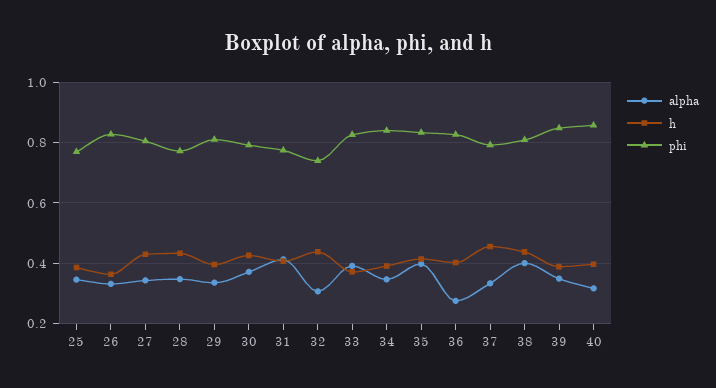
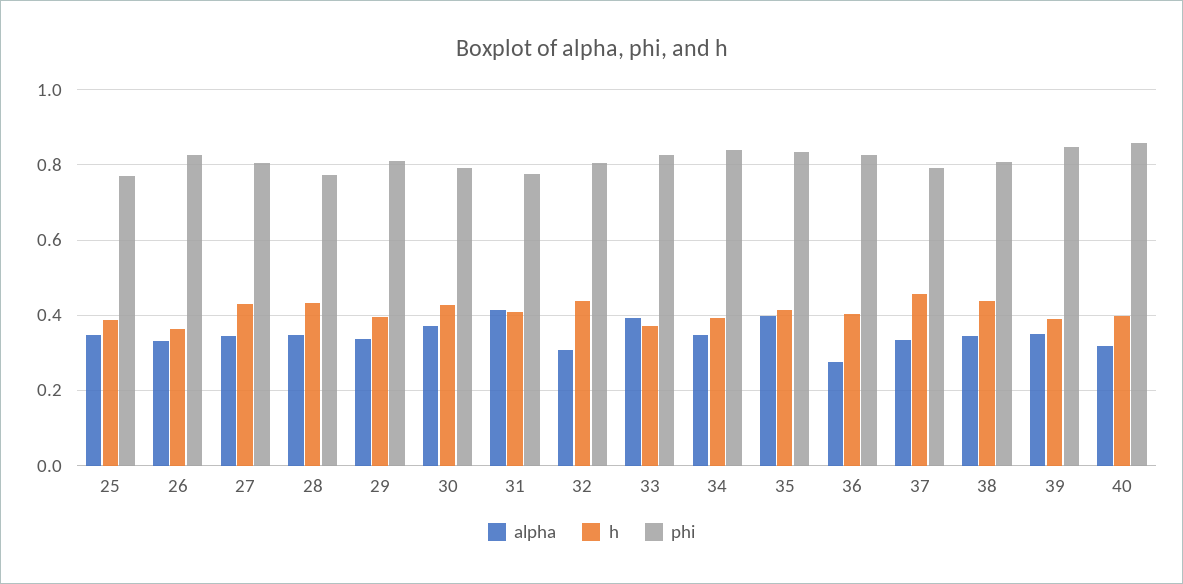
phi, 32: 0.74 -> 0.8
alpha, 38: 0.4 -> 0.34

